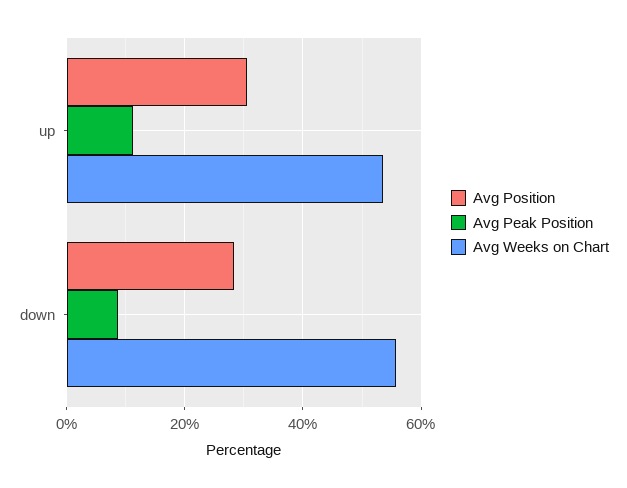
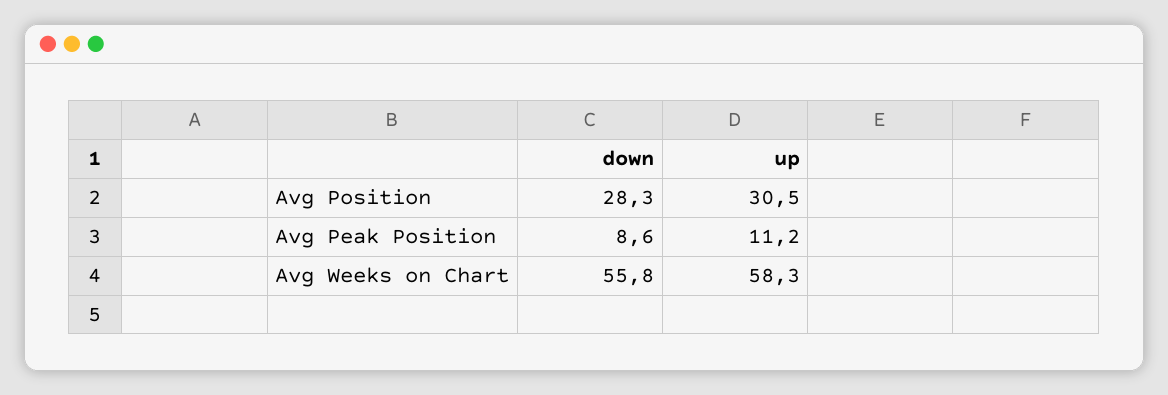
Avg Weeks on Chart, up: 54 -> 58.3

